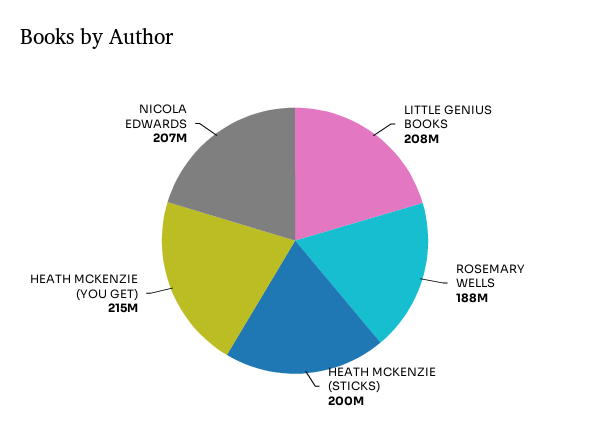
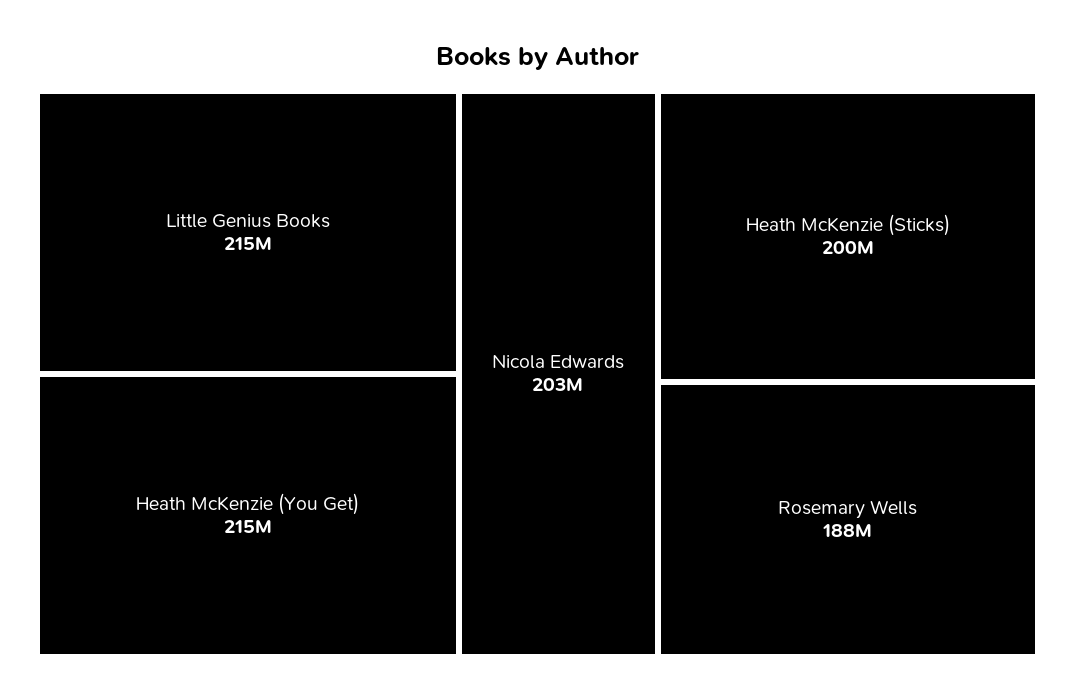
LITTLE GENIUS BOOKS: 208000000 -> 215000000
NICOLA EDWARDS: 207000000 -> 203000000

